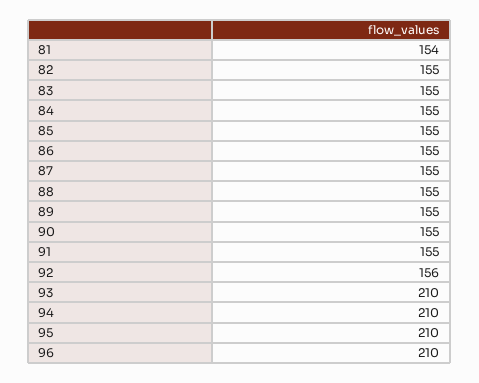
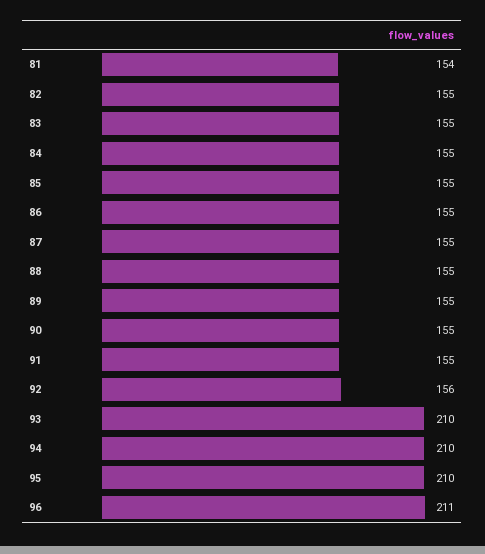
96: 210 -> 211

